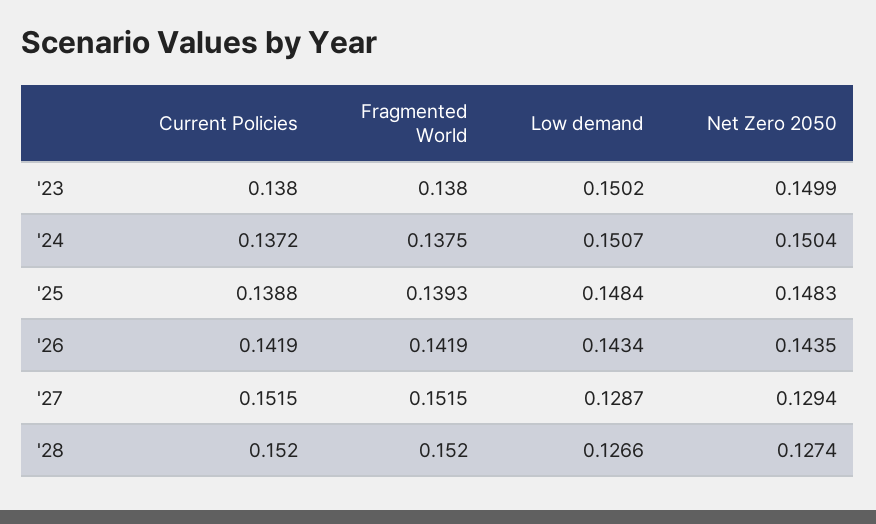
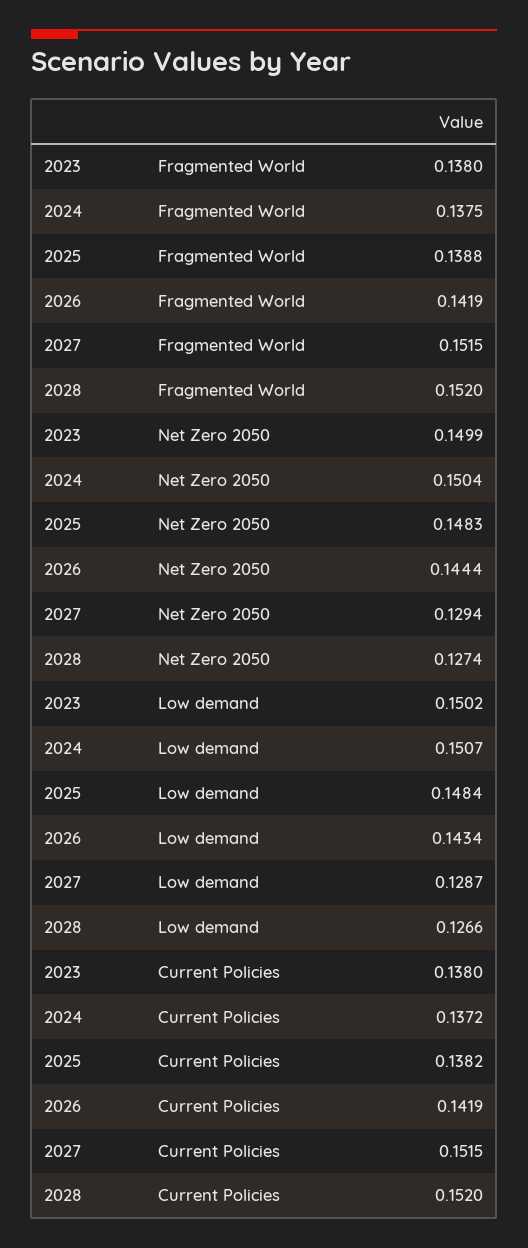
Current Policies, '25: 0.1388 -> 0.1382
Fragmented World, '25: 0.1393 -> 0.1388
Net Zero 2050, '26: 0.1435 -> 0.1444

